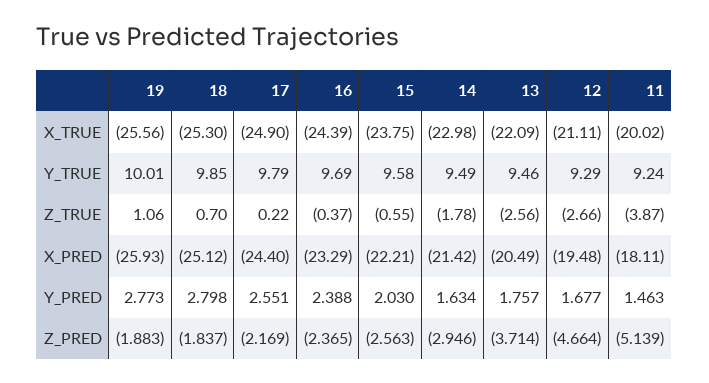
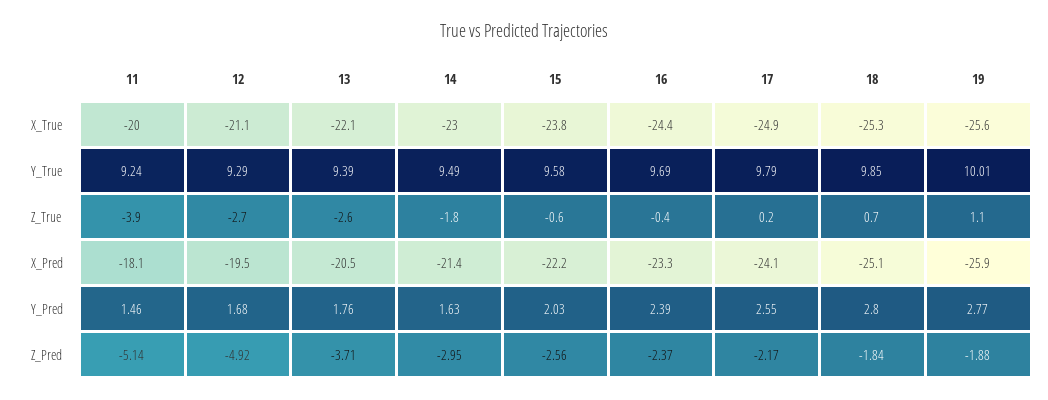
13, Y_TRUE: 9.46 -> 9.39
17, X_PRED: -24.4 -> -24.1
12, Z_PRED: -4.664 -> -4.92

